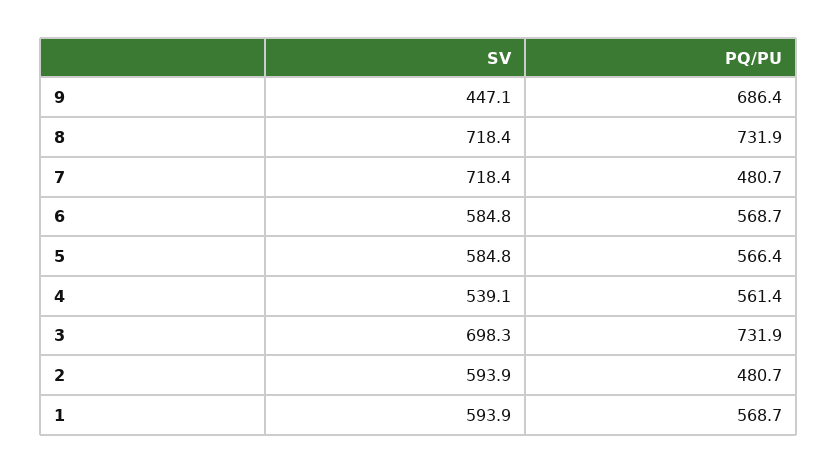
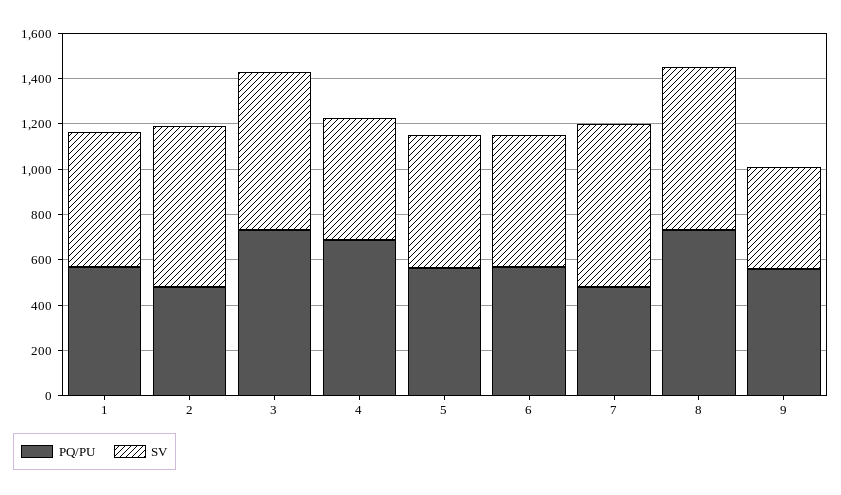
PQ/PU, 9: 686.4 -> 550
PQ/PU, 4: 561.4 -> 700
SV, 2: 593.9 -> 700

